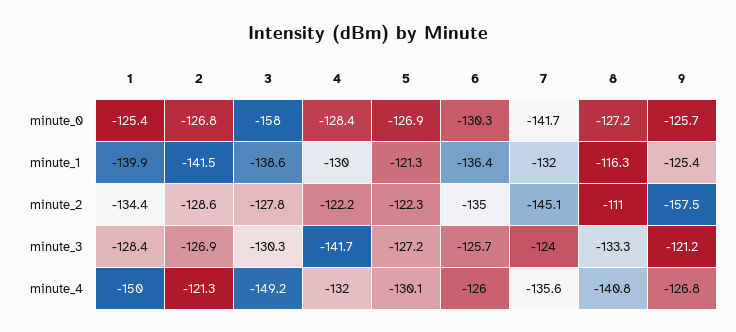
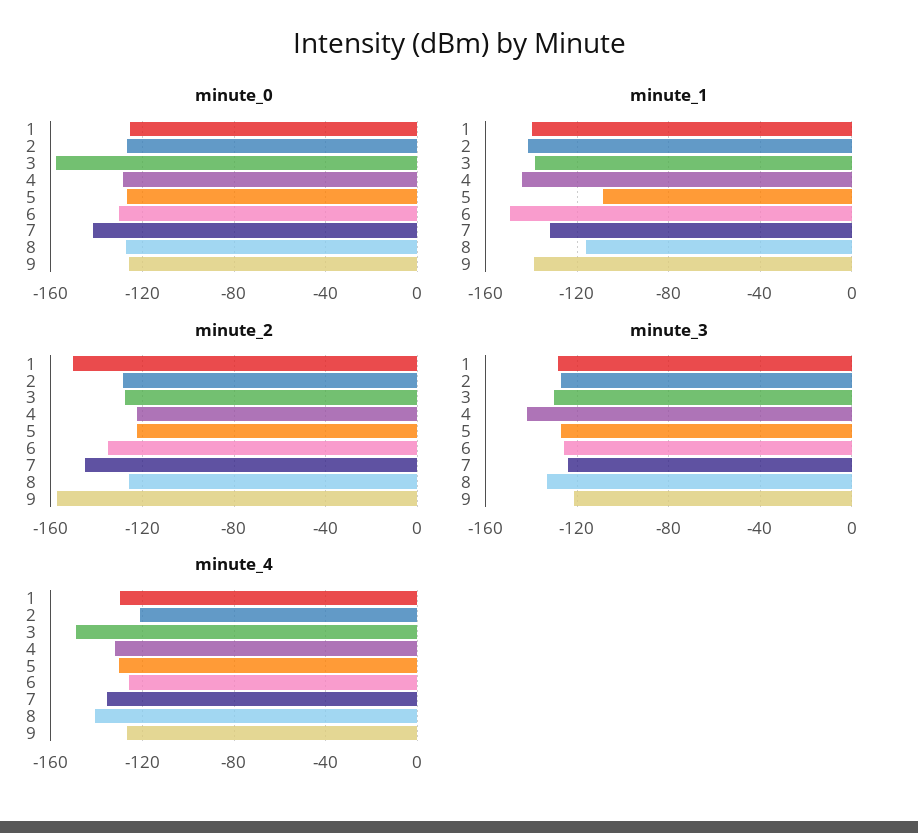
minute_1, 4: -130 -> -145
minute_1, 5: -121.3 -> -110
minute_1, 6: -136.4 -> -150
minute_1, 9: -125.4 -> -140
minute_2, 1: -134.4 -> -150
minute_2, 8: -111 -> -125
minute_4, 1: -150 -> -130

